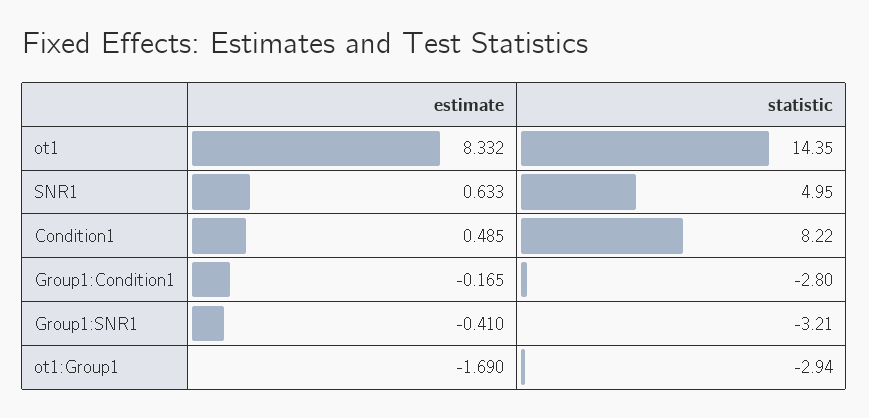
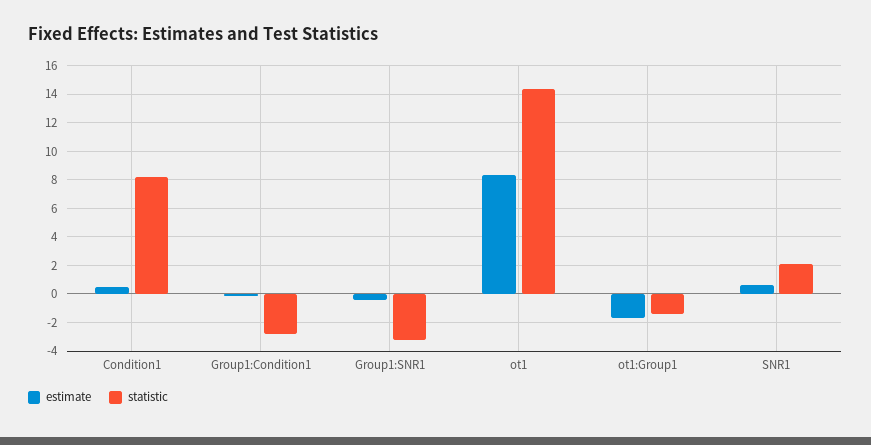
statistic, SNR1: 4.95 -> 2
statistic, ot1:Group1: -2.94 -> -1.5

